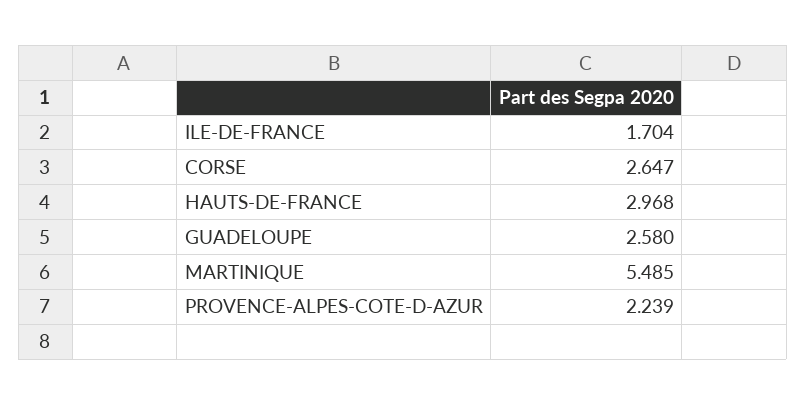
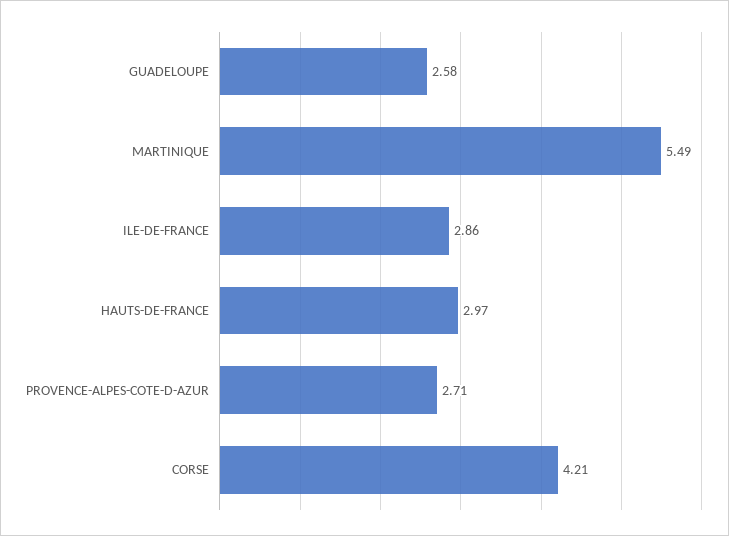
ILE-DE-FRANCE: 1.704 -> 2.86
CORSE: 2.647 -> 4.21
PROVENCE-ALPES-COTE-D-AZUR: 2.239 -> 2.71

